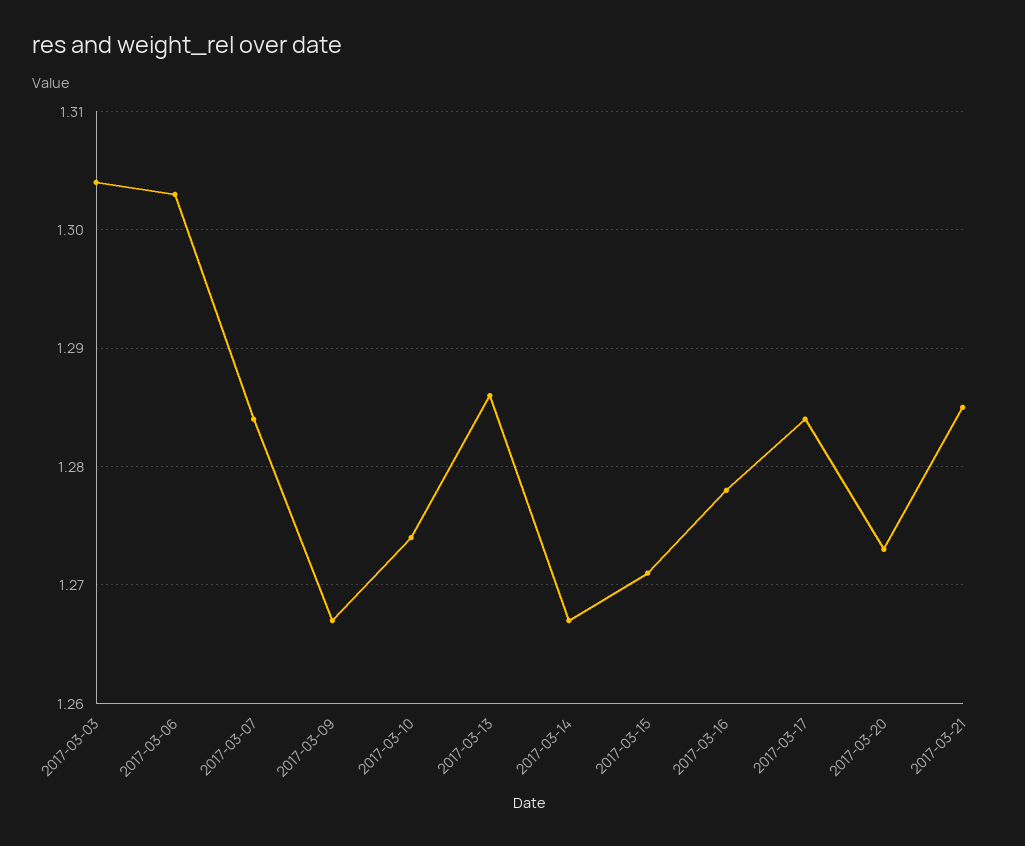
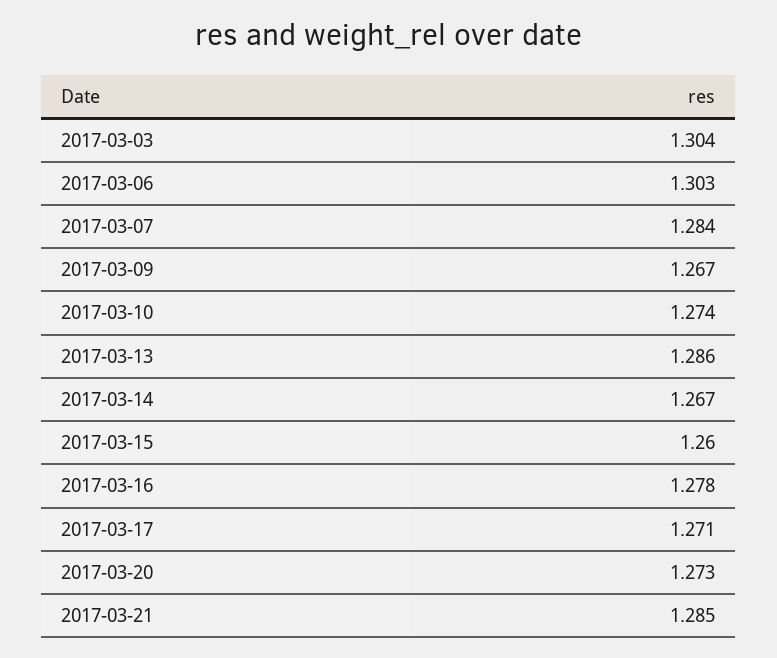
2017-03-15: 1.271 -> 1.26
2017-03-17: 1.284 -> 1.271

